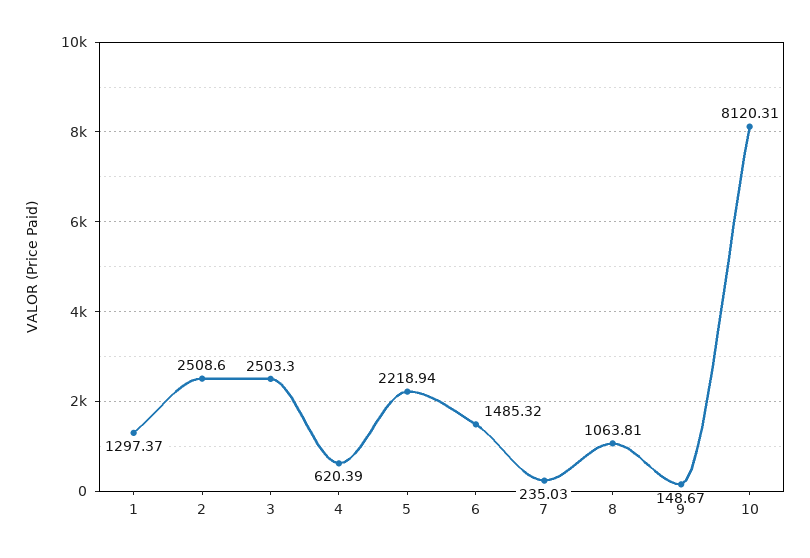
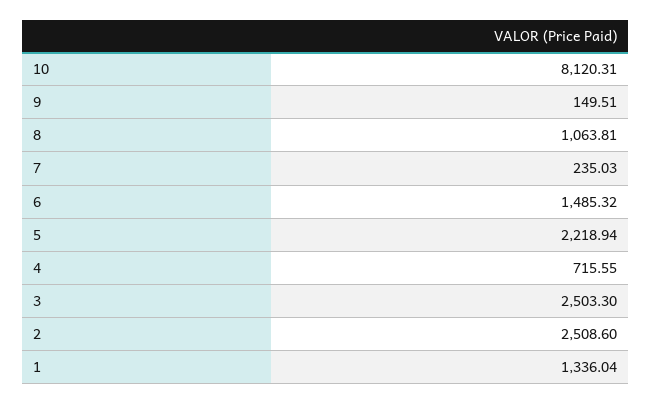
1: 1297.37 -> 1336.04
4: 620.39 -> 715.55
9: 148.67 -> 149.51

